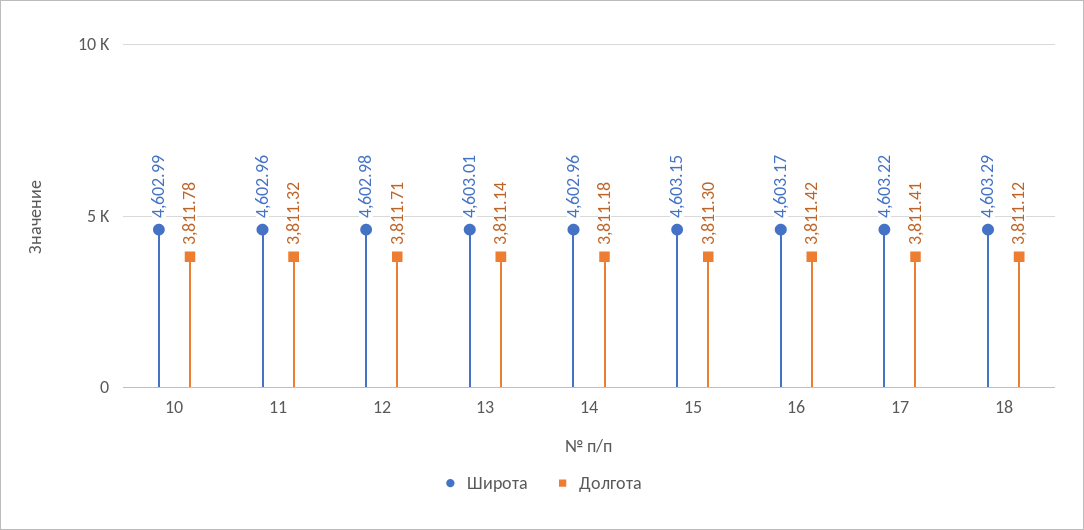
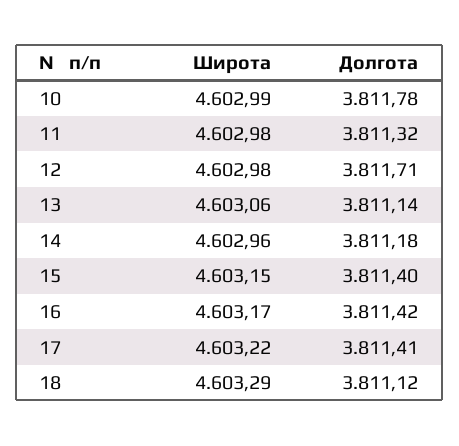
Широта, 11: 4602.96 -> 4602.98
Широта, 13: 4603.01 -> 4603.06
Долгота, 15: 3811.3 -> 3811.4

